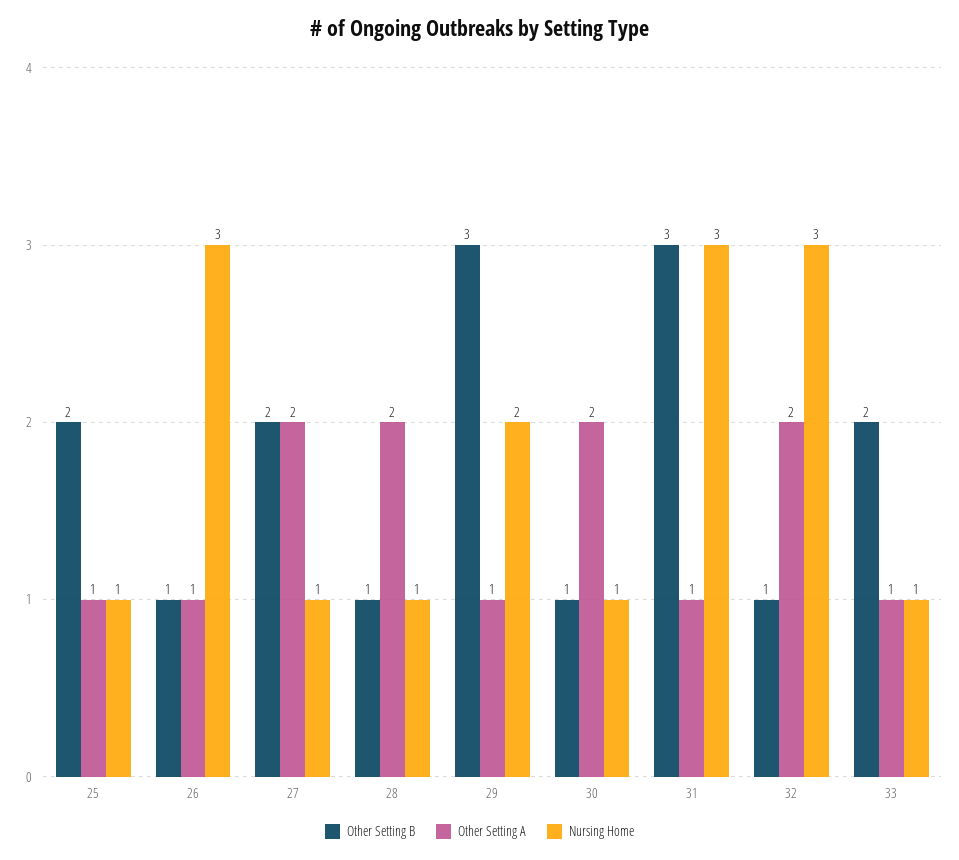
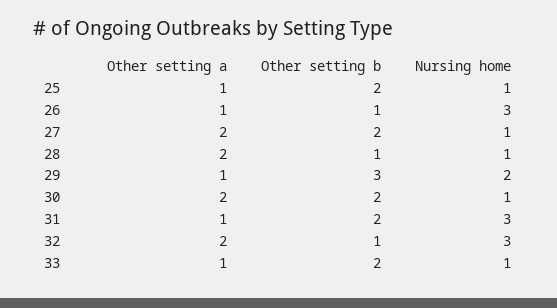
Other Setting B, 30: 1 -> 2
Other Setting B, 31: 3 -> 2

